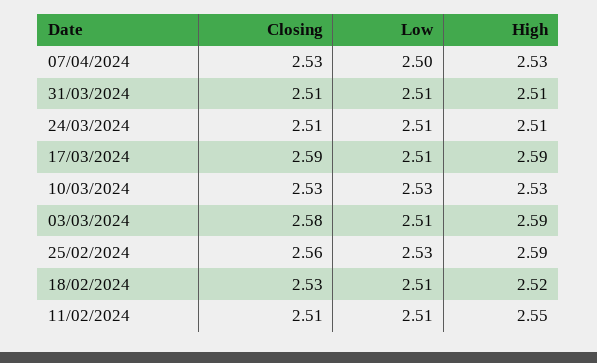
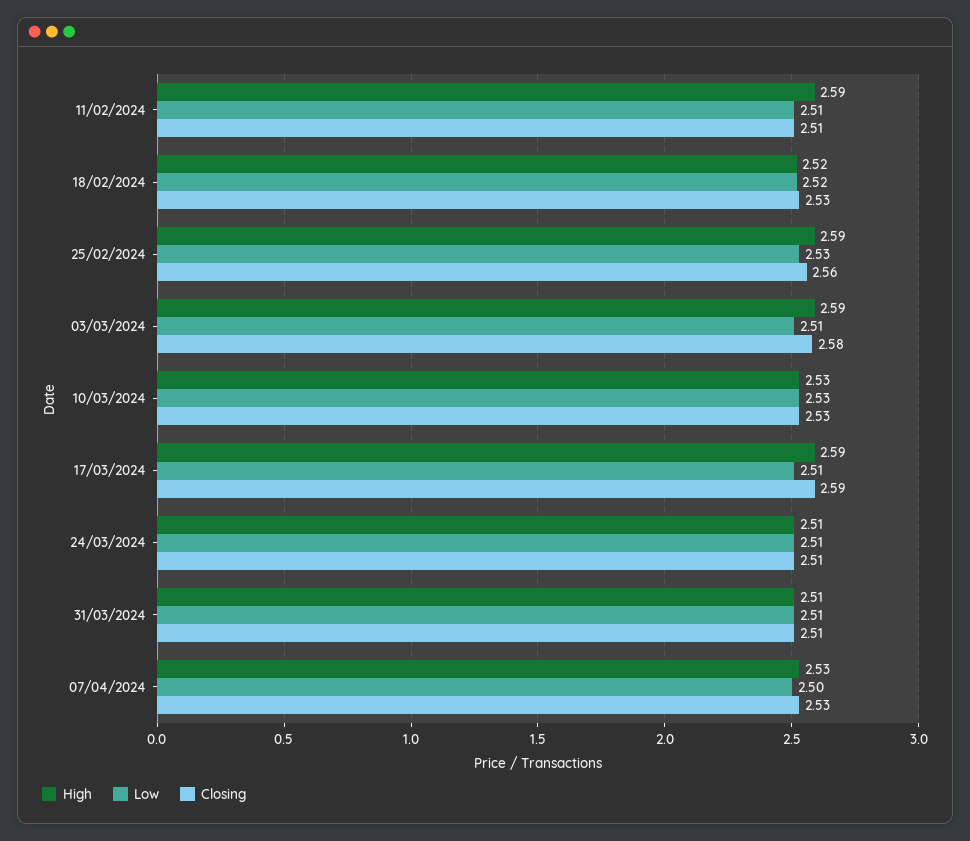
Low, 18/02/2024: 2.51 -> 2.52
High, 11/02/2024: 2.55 -> 2.59

